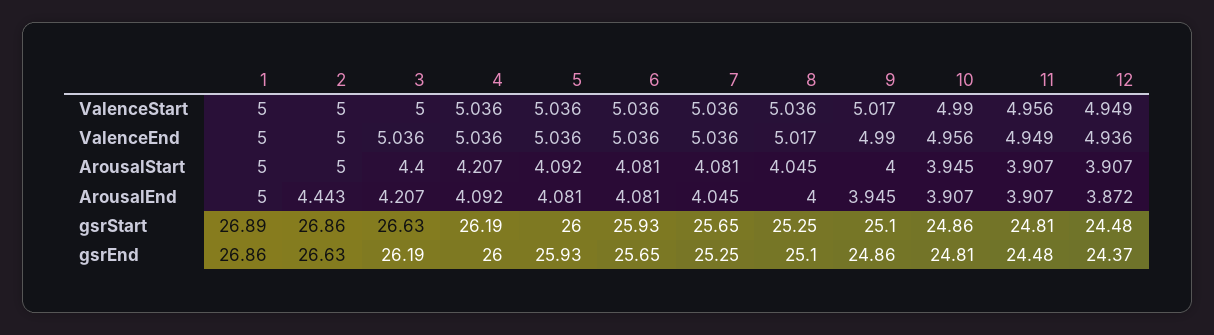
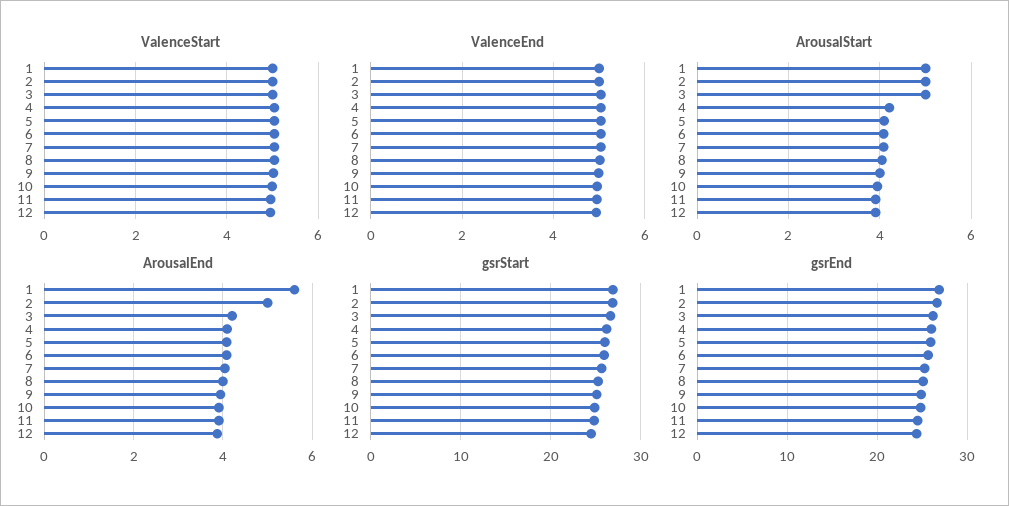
ArousalStart, 3: 4.4 -> 5
ArousalEnd, 1: 5 -> 5.6
ArousalEnd, 2: 4.443 -> 5

